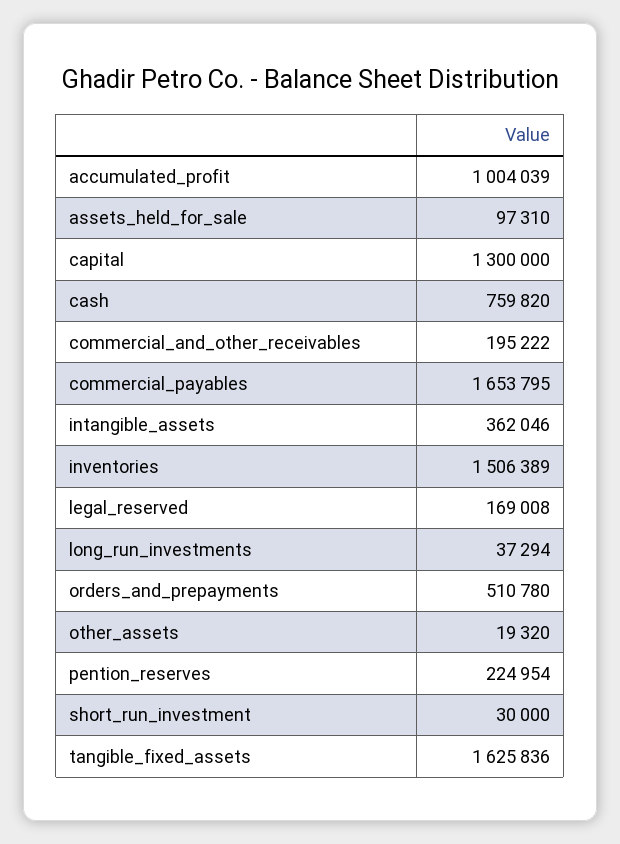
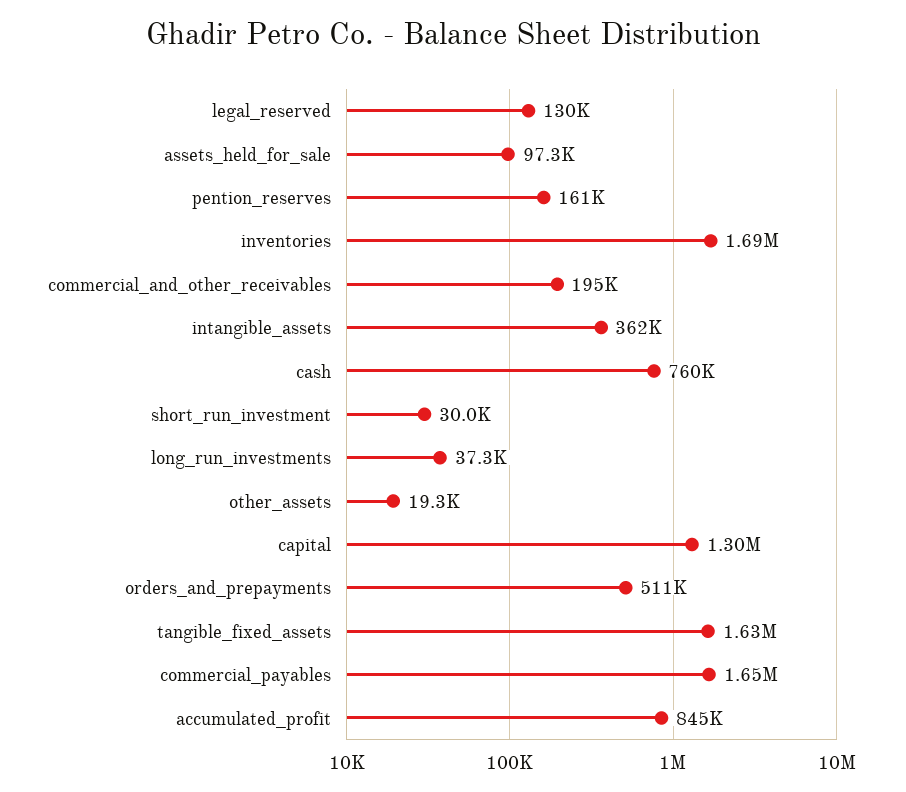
accumulated_profit: 1004039 -> 845000
inventories: 1506389 -> 1690000
legal_reserved: 169008 -> 130000
pention_reserves: 224954 -> 161000

